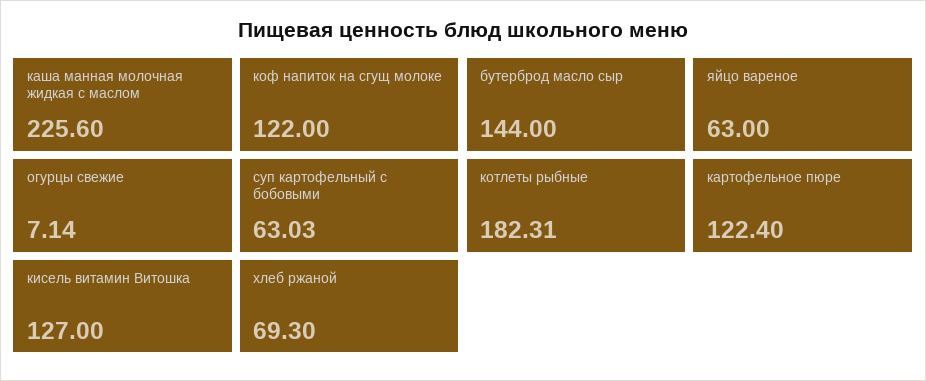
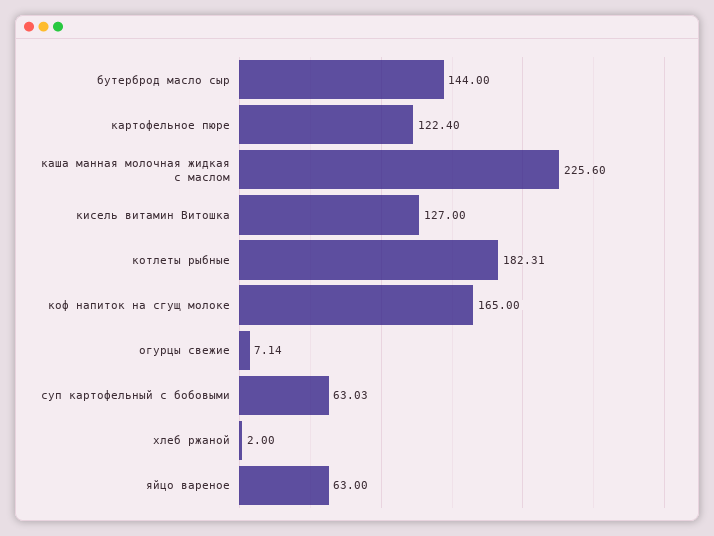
коф напиток на сгущ молоке: 122 -> 165
хлеб ржаной: 69.3 -> 2

